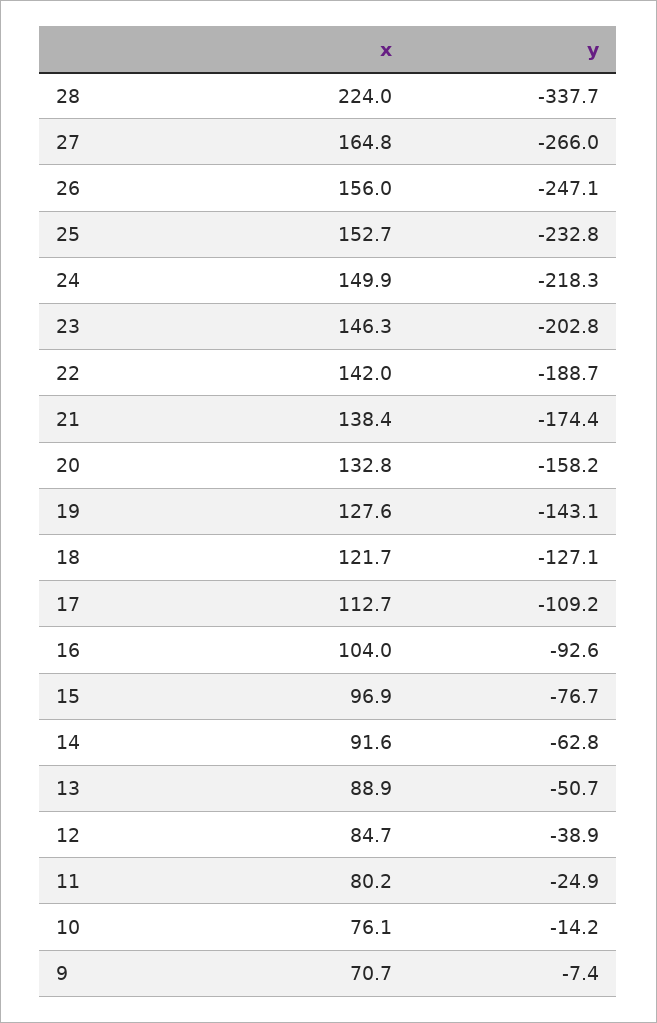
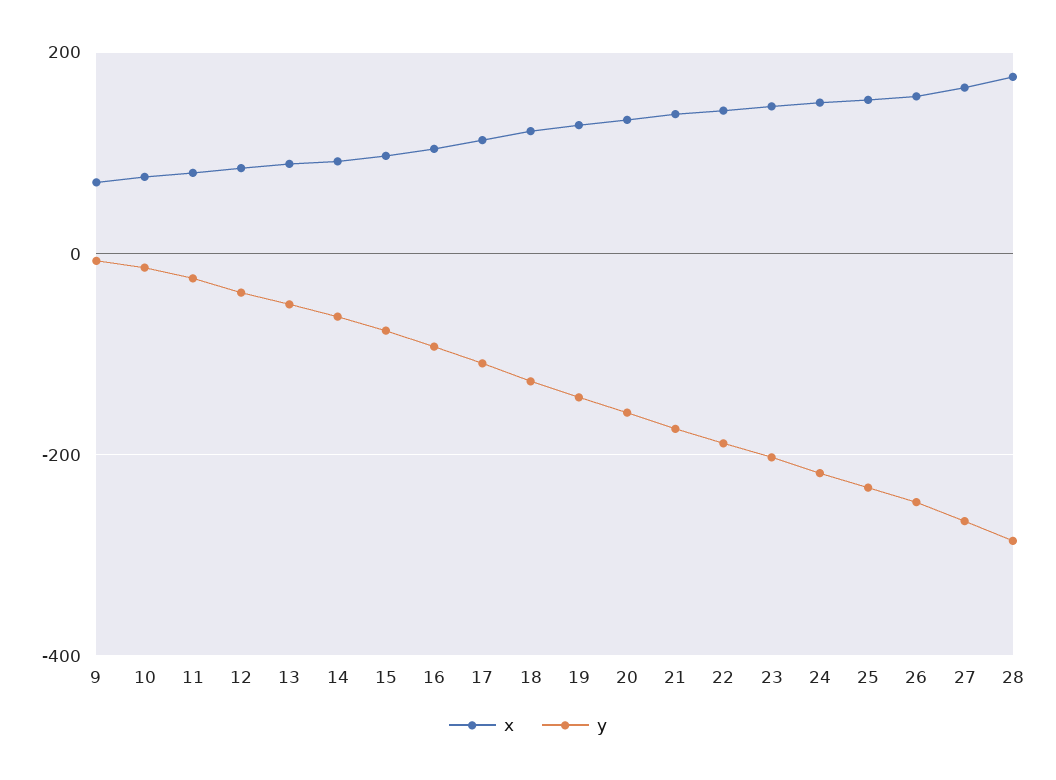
x, 28: 224 -> 180
y, 28: -337.7 -> -280

